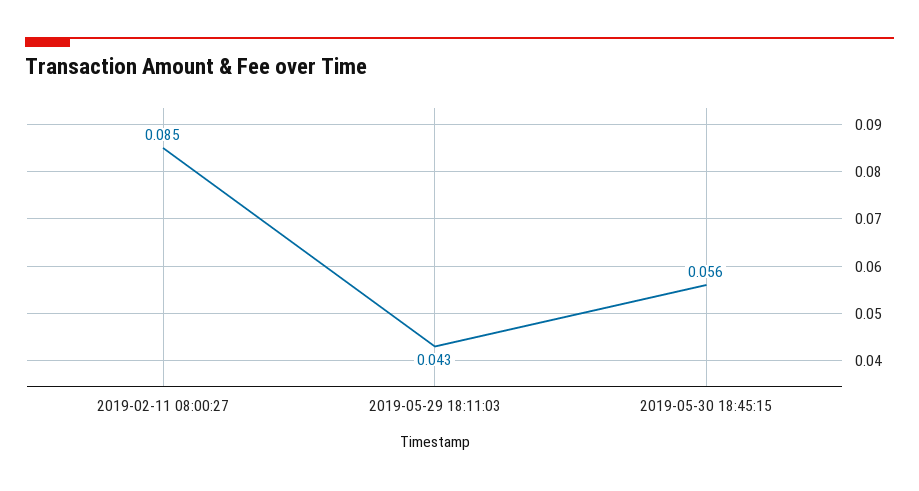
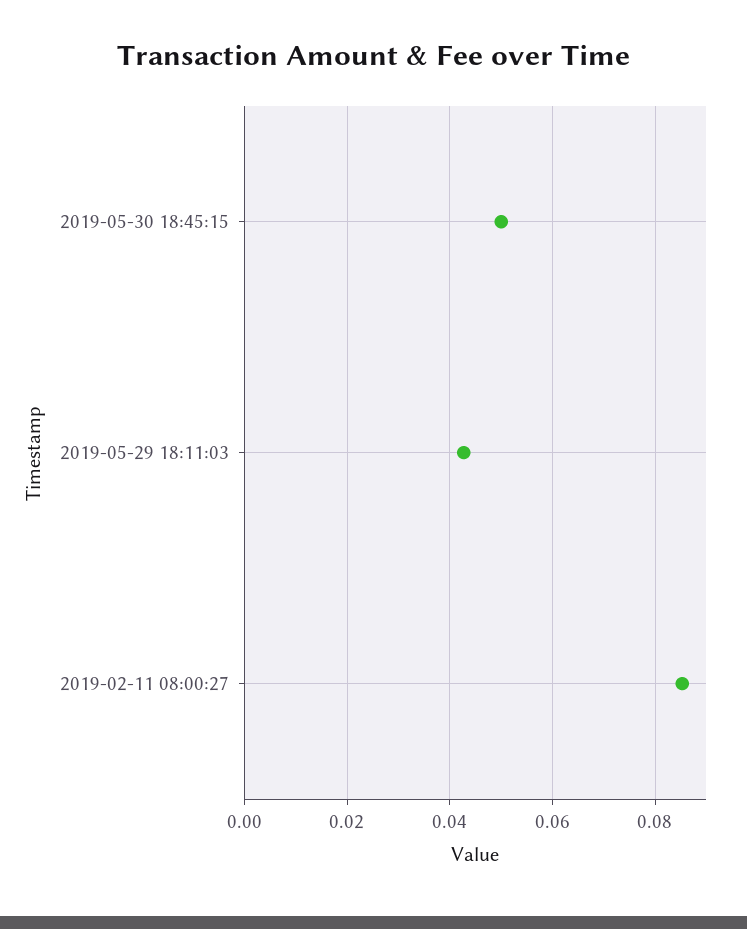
2019-05-30 18:45:15: 0.056 -> 0.05

